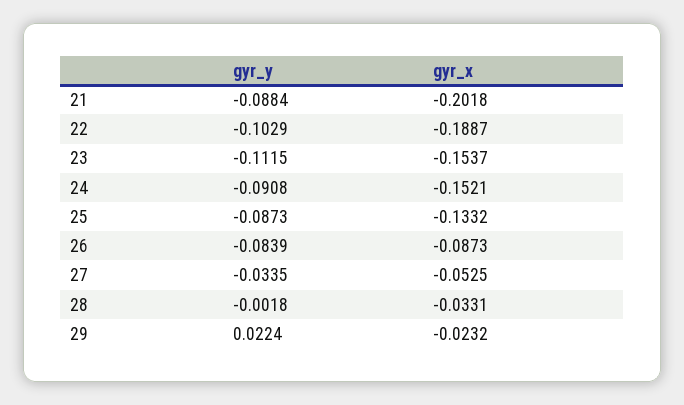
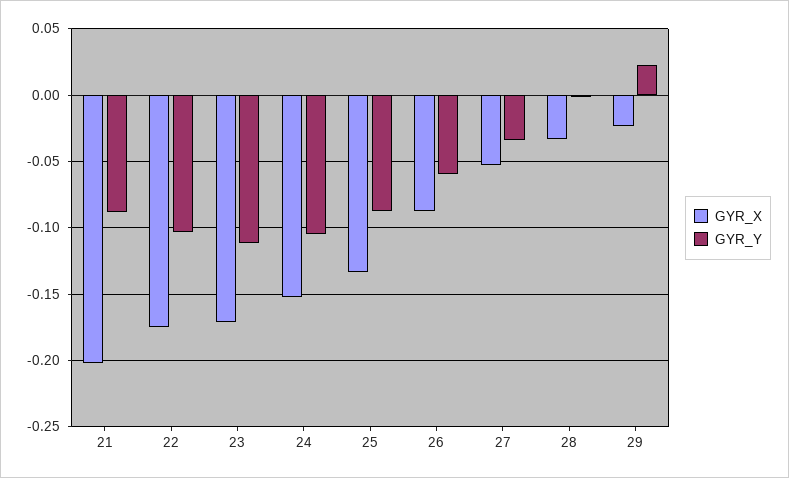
gyr_x, 22: -0.1887 -> -0.175
gyr_x, 23: -0.1537 -> -0.17
gyr_y, 24: -0.0908 -> -0.105
gyr_y, 26: -0.0839 -> -0.06

